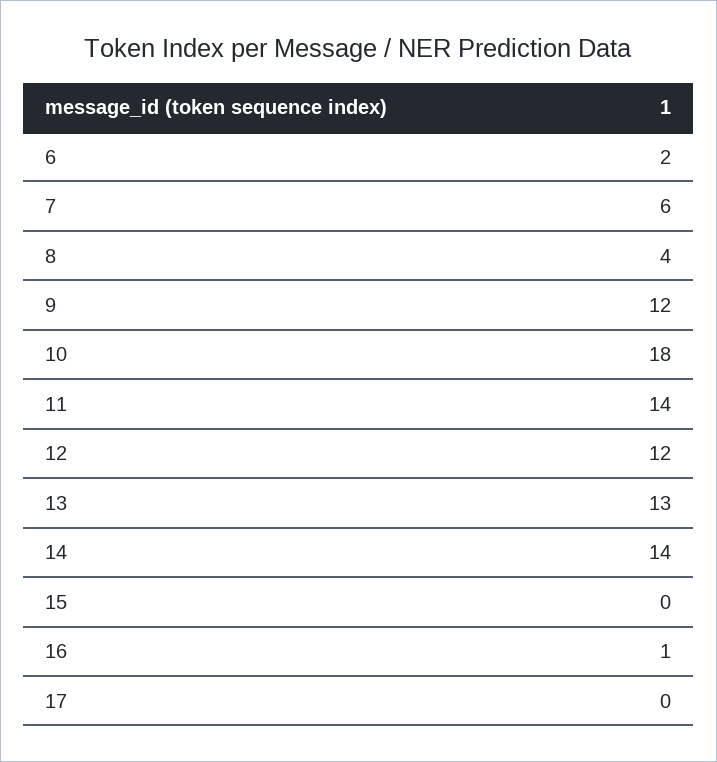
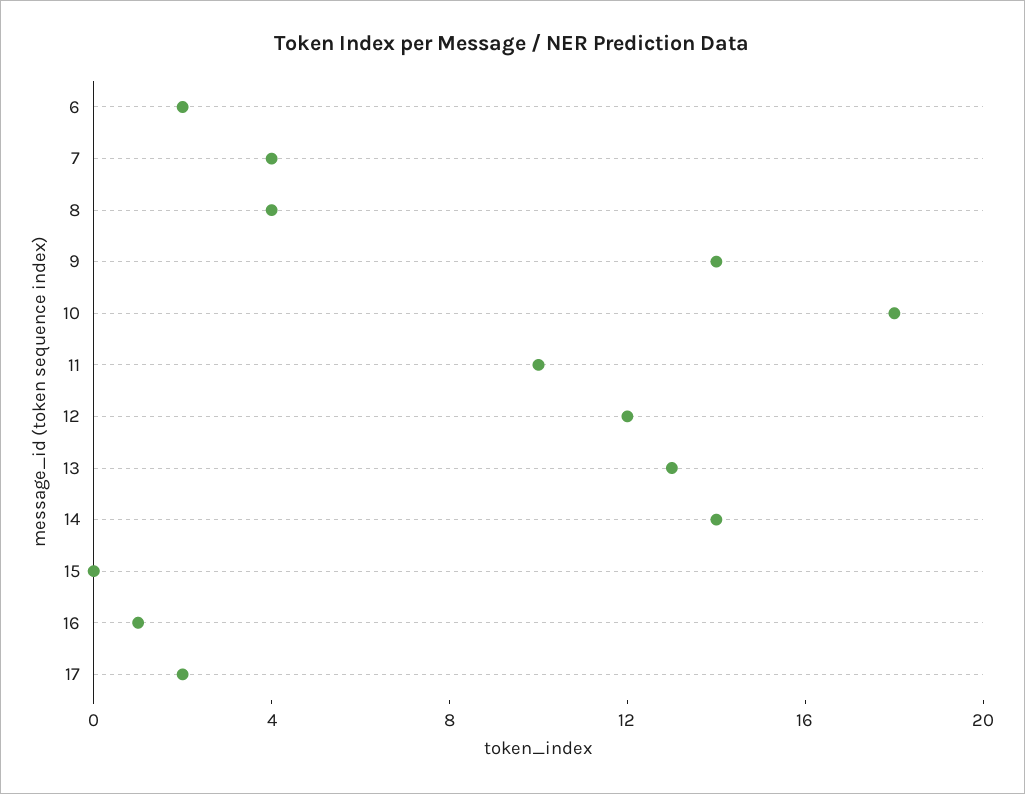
7: 6 -> 4
9: 12 -> 14
11: 14 -> 10
17: 0 -> 2

